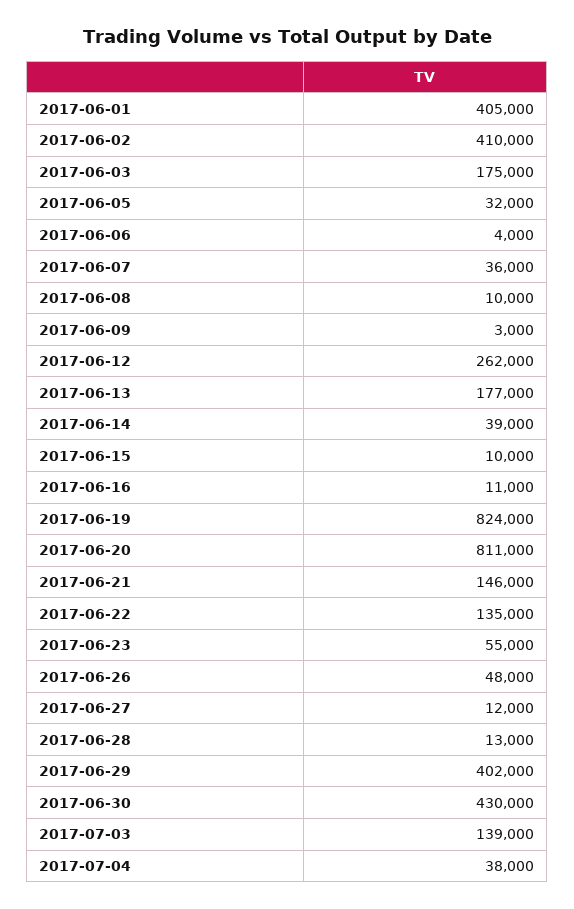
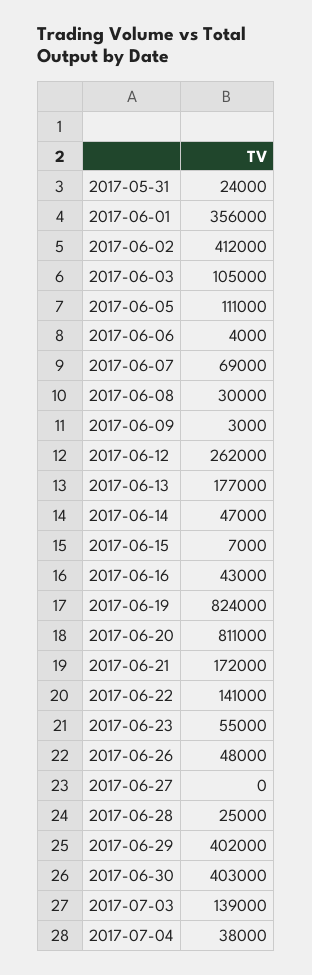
2017-06-01: 405000 -> 356000
2017-06-02: 410000 -> 412000
2017-06-03: 175000 -> 105000
2017-06-05: 32000 -> 111000
2017-06-07: 36000 -> 69000
2017-06-08: 10000 -> 30000
2017-06-14: 39000 -> 47000
2017-06-15: 10000 -> 7000
2017-06-16: 11000 -> 43000
2017-06-21: 146000 -> 172000
2017-06-22: 135000 -> 141000
2017-06-27: 12000 -> 0
2017-06-28: 13000 -> 25000
2017-06-30: 430000 -> 403000
2017-05-31: none -> 24000

